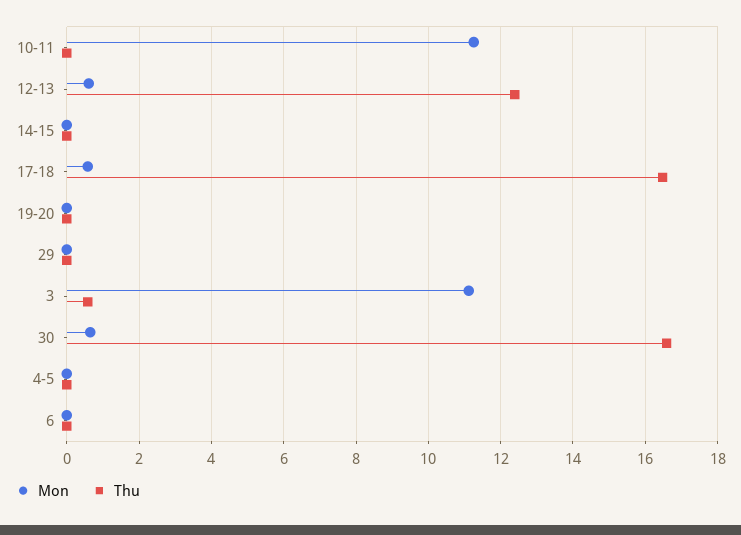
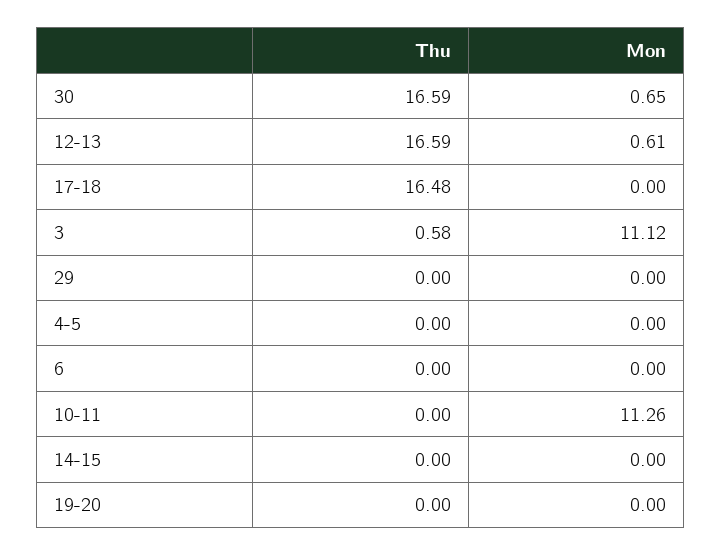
Thu, 12-13: 12.4 -> 16.59
Mon, 17-18: 0.6 -> 0

